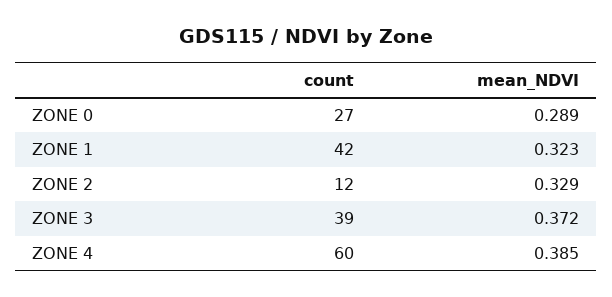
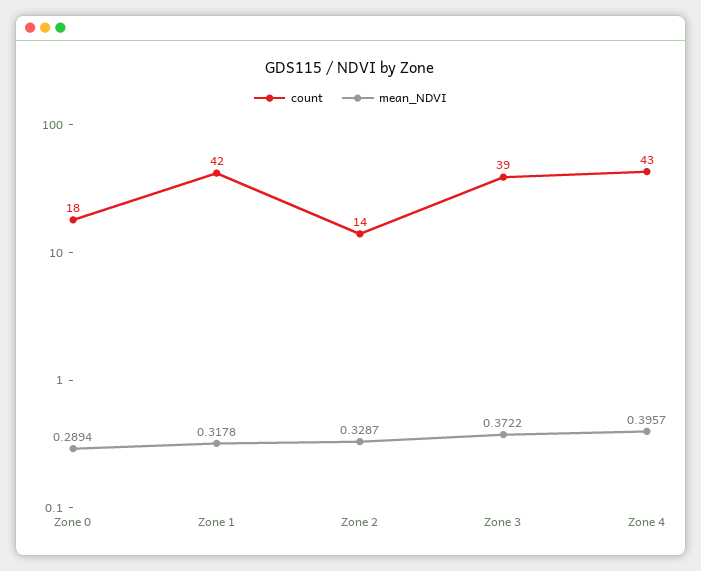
count, ZONE 0: 27 -> 18
mean_NDVI, ZONE 1: 0.323 -> 0.3178
count, ZONE 2: 12 -> 14
count, ZONE 4: 60 -> 43
mean_NDVI, ZONE 4: 0.385 -> 0.3957

